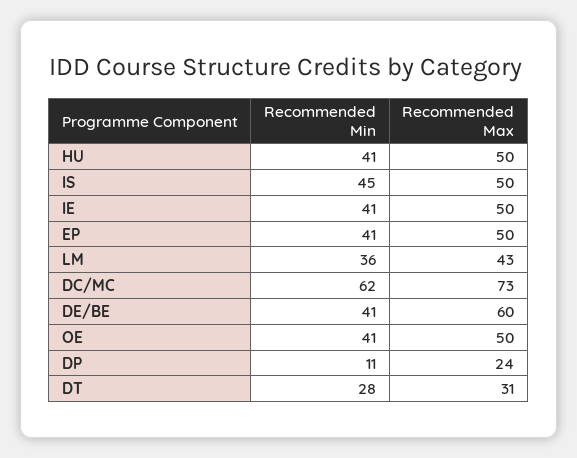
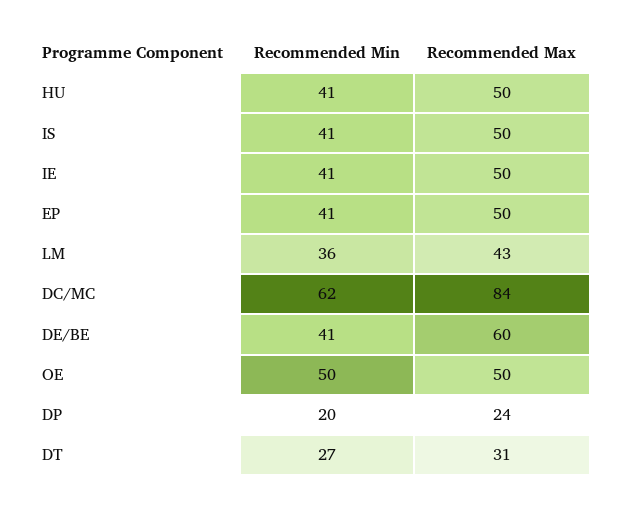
Recommended Min, IS: 45 -> 41
Recommended Max, DC/MC: 73 -> 84
Recommended Min, OE: 41 -> 50
Recommended Min, DP: 11 -> 20
Recommended Min, DT: 28 -> 27

